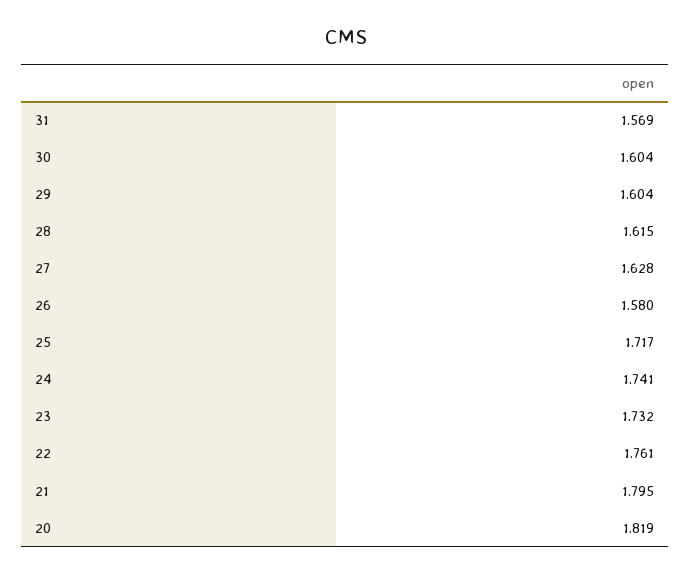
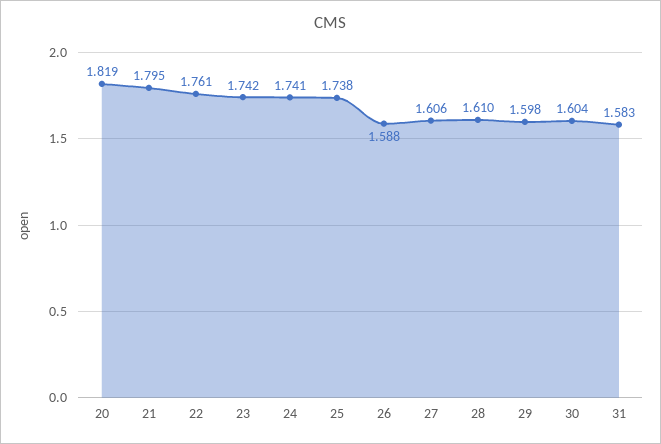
31: 1.569 -> 1.583
29: 1.604 -> 1.598
28: 1.615 -> 1.61
27: 1.628 -> 1.606
26: 1.58 -> 1.588
25: 1.717 -> 1.738
23: 1.732 -> 1.742

